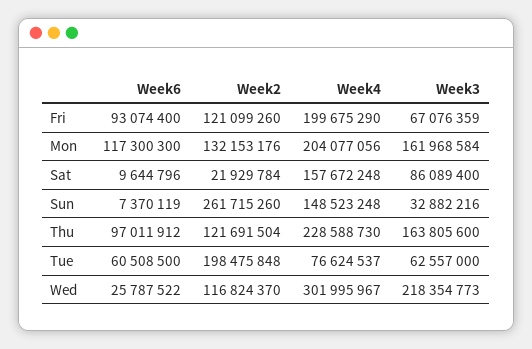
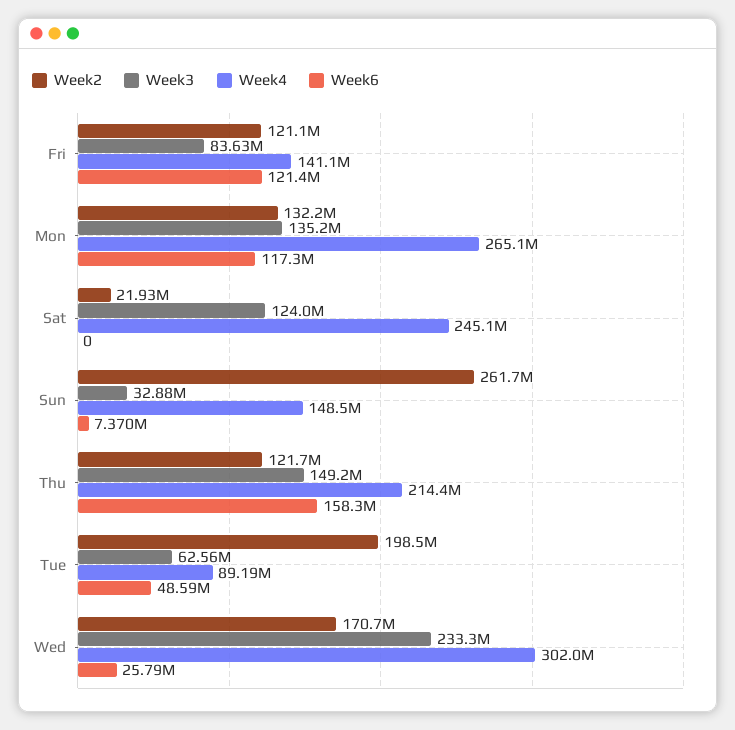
Week6, Fri: 93074400 -> 121400000
Week4, Fri: 199675290 -> 141100000
Week3, Fri: 67076359 -> 83630000
Week4, Mon: 204077056 -> 265100000
Week3, Mon: 161968584 -> 135200000
Week6, Sat: 9644796 -> 0
Week4, Sat: 157672248 -> 245100000
Week3, Sat: 86089400 -> 124000000
Week6, Thu: 97011912 -> 158300000
Week4, Thu: 228588730 -> 214400000
Week3, Thu: 163805600 -> 149200000
Week6, Tue: 60508500 -> 48590000
Week4, Tue: 76624537 -> 89190000
Week2, Wed: 116824370 -> 170700000
Week3, Wed: 218354773 -> 233300000

